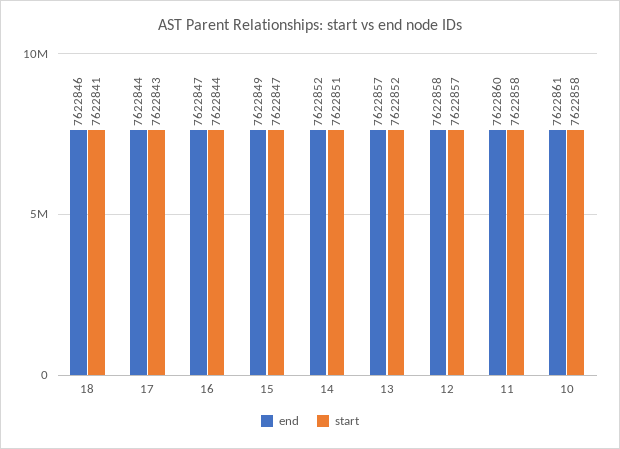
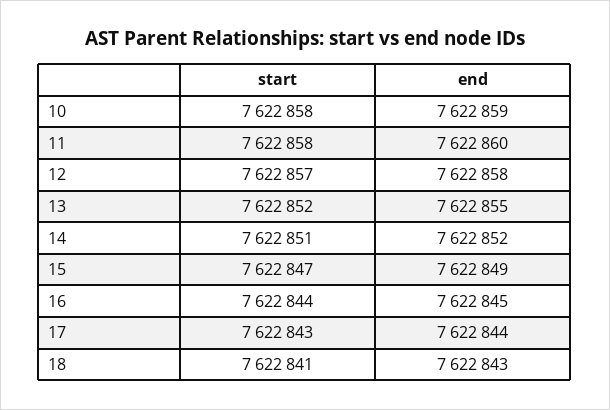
end, 18: 7622846 -> 7622843
end, 16: 7622847 -> 7622845
end, 13: 7622857 -> 7622855
end, 10: 7622861 -> 7622859

